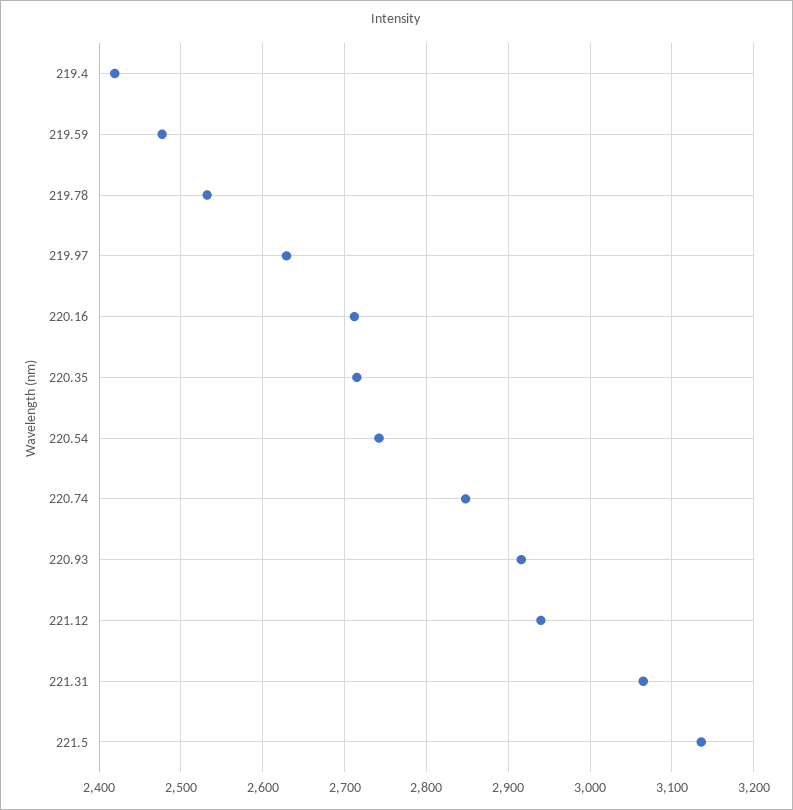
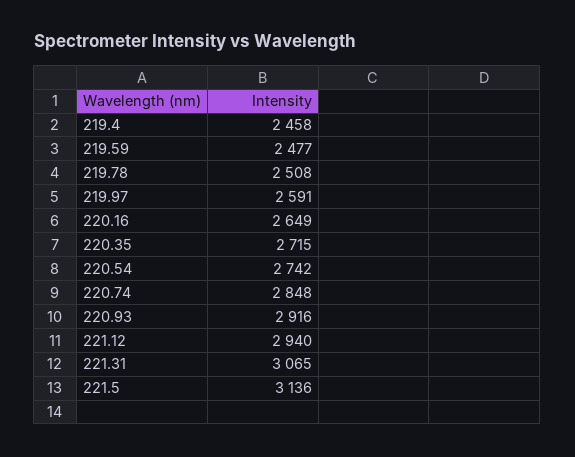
219.4: 2420 -> 2458
219.78: 2530 -> 2508
219.97: 2630 -> 2591
220.16: 2710 -> 2649

